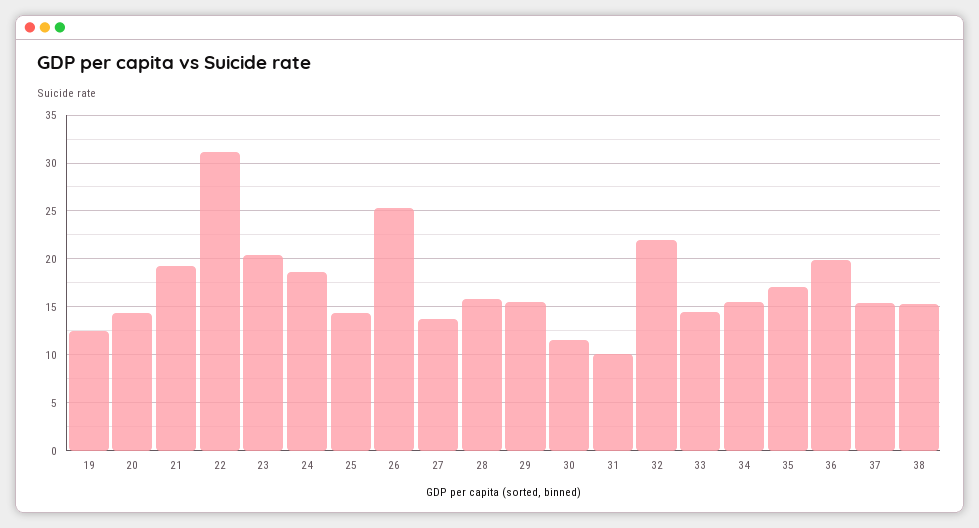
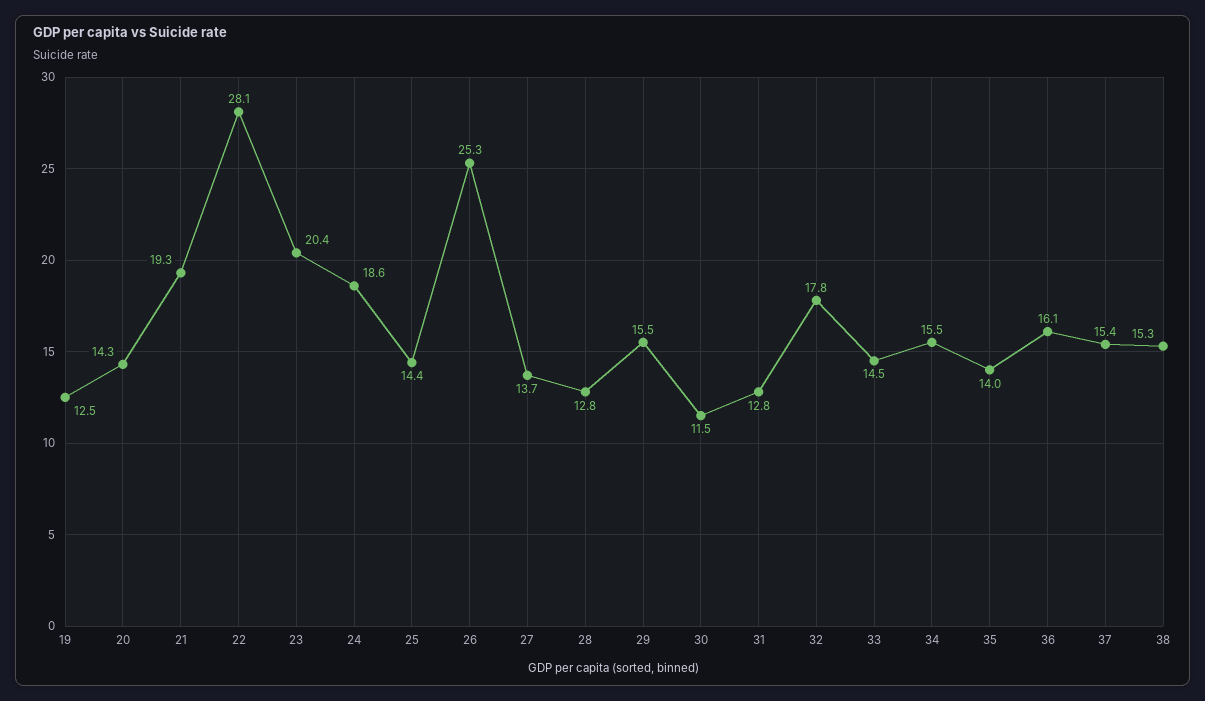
22: 31 -> 28.1
28: 16 -> 12.8
31: 10 -> 12.8
32: 22 -> 17.8
35: 17 -> 14
36: 20 -> 16.1

